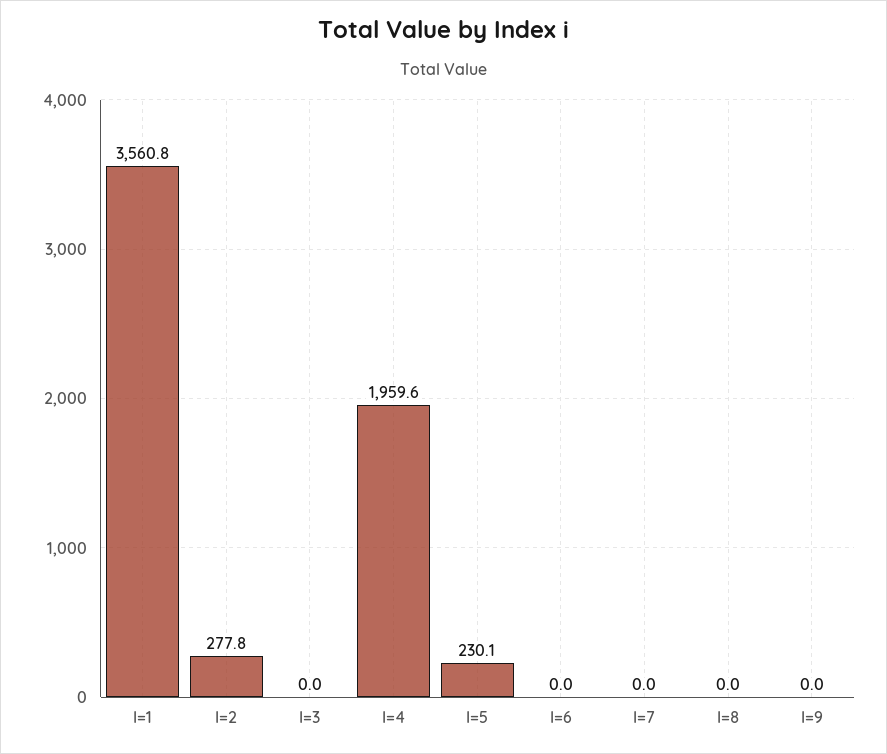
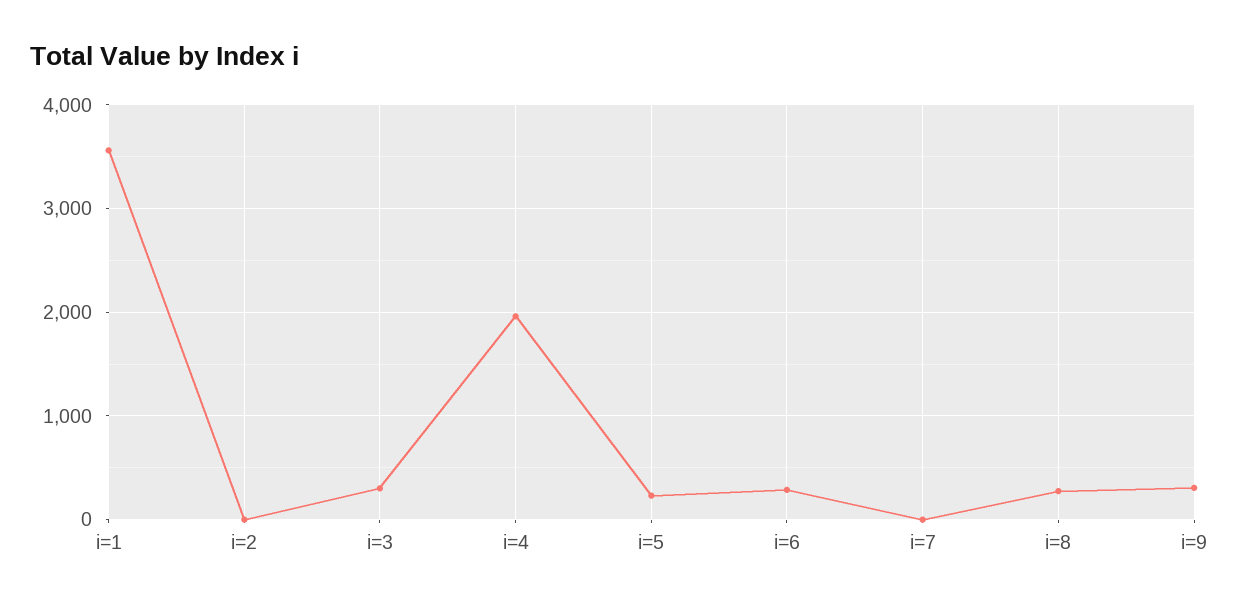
I=2: 277.8 -> 0
I=3: 0 -> 300
I=6: 0 -> 300
I=8: 0 -> 300
I=9: 0 -> 300

